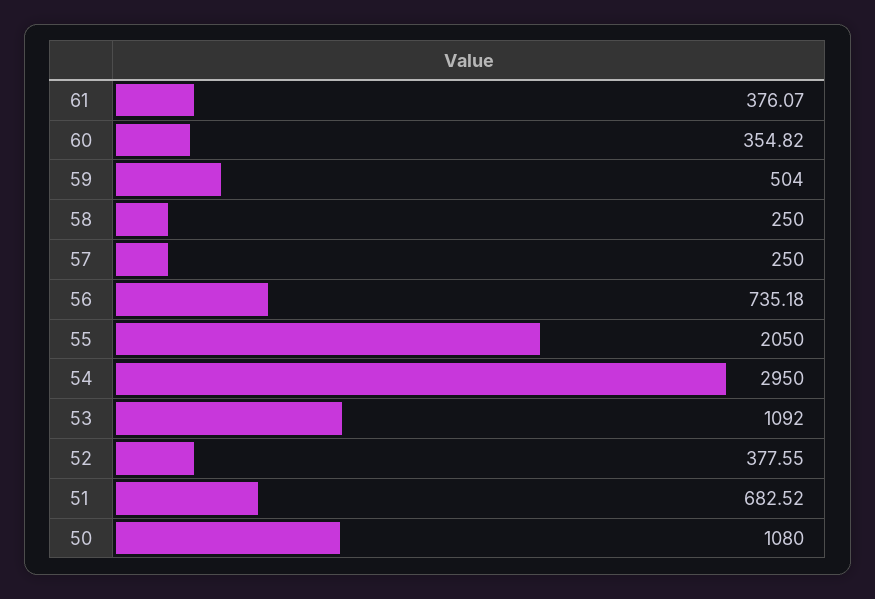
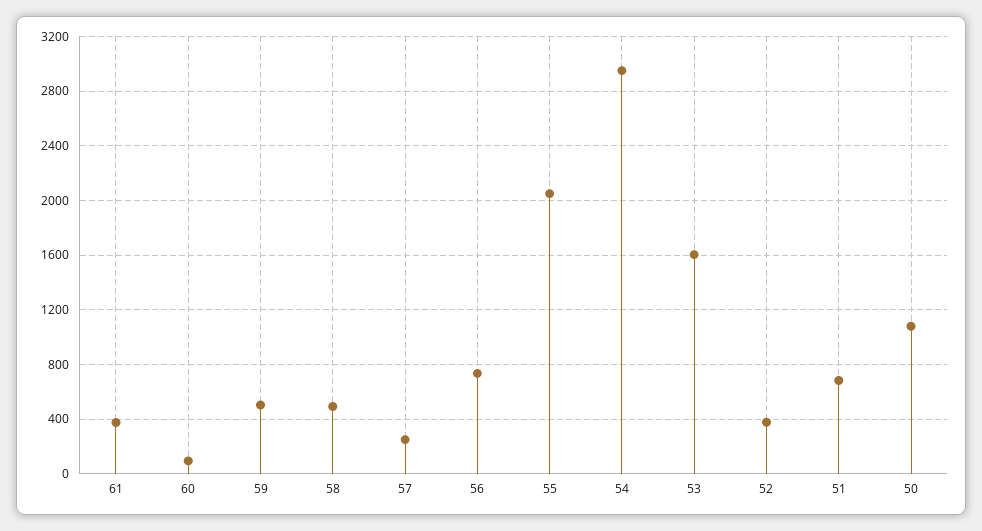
60: 354.82 -> 100
58: 250 -> 500
53: 1092 -> 1600

